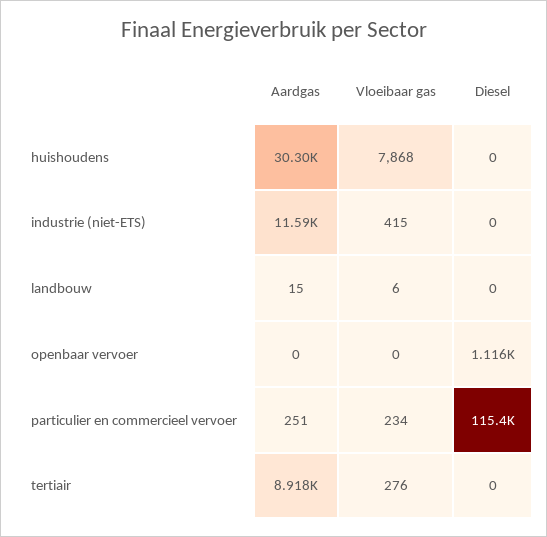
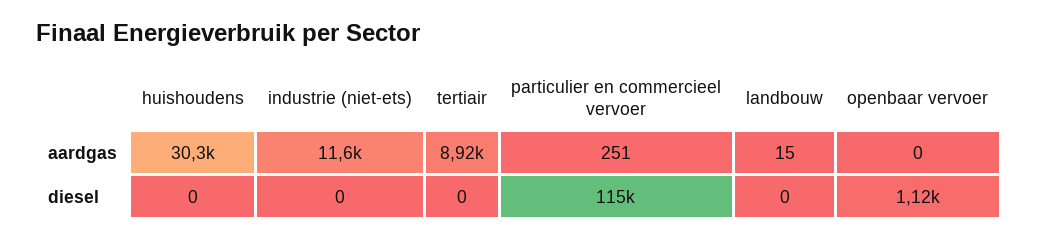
Vloeibaar gas, huishoudens: 7868 -> none
Vloeibaar gas, industrie (niet-ETS): 415 -> none
Vloeibaar gas, landbouw: 6 -> none
Vloeibaar gas, openbaar vervoer: 0 -> none
Vloeibaar gas, particulier en commercieel vervoer: 234 -> none
Vloeibaar gas, tertiair: 276 -> none

